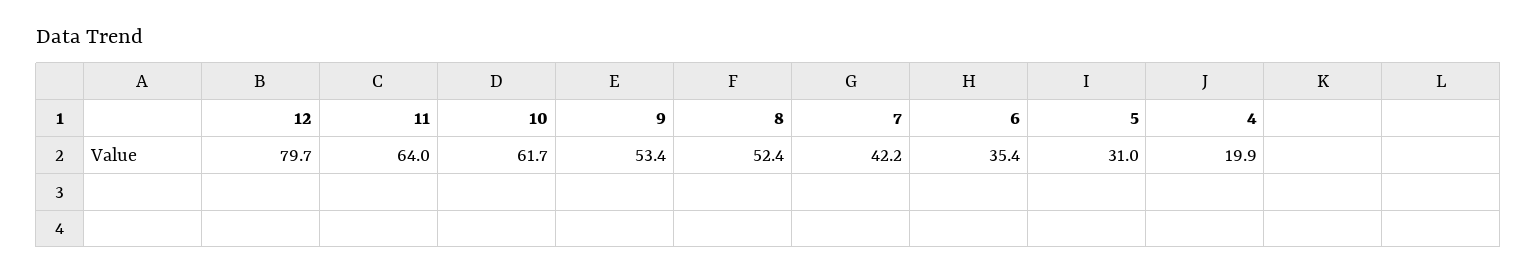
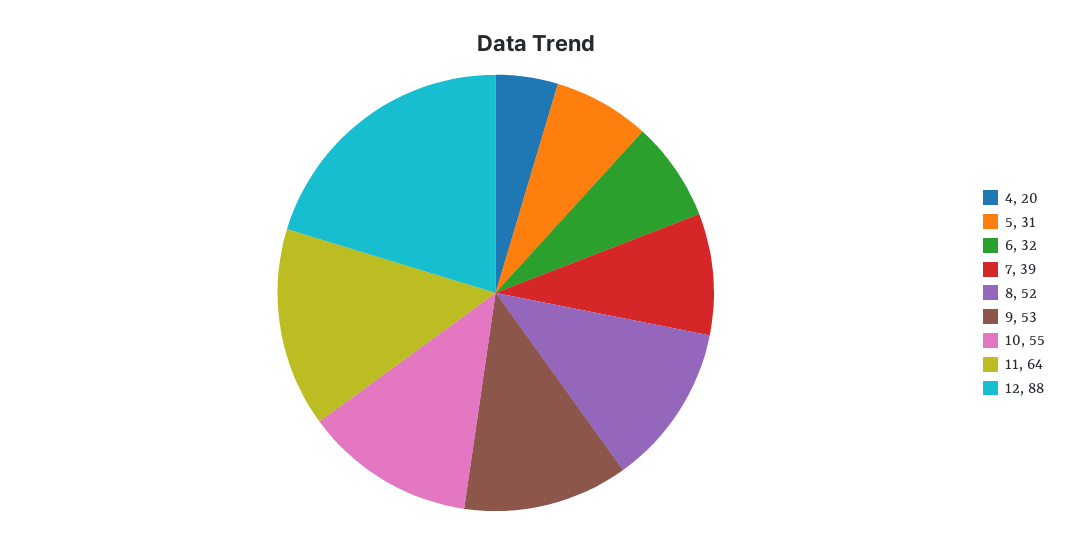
12: 79.7 -> 88
10: 61.7 -> 55
7: 42.2 -> 39
6: 35.4 -> 32

